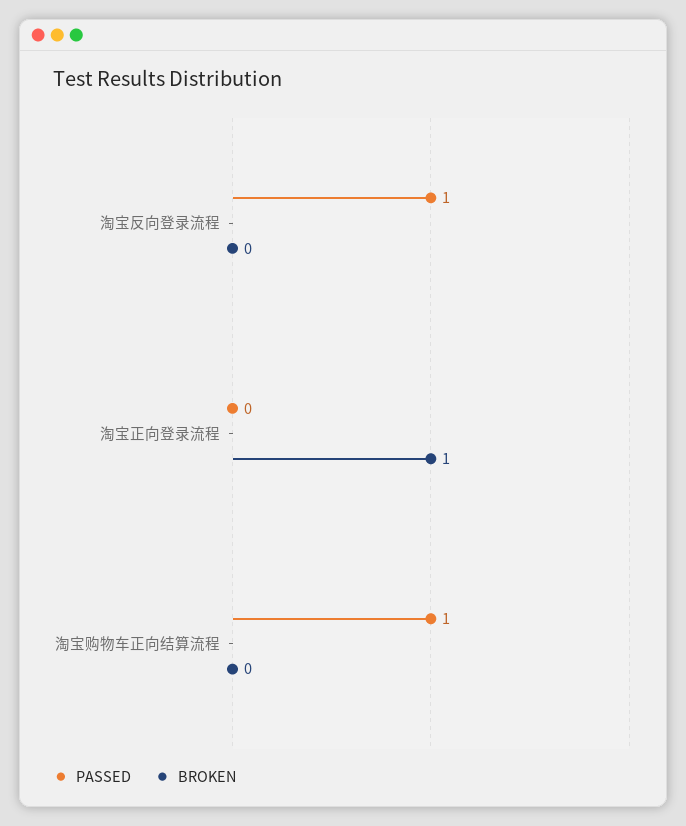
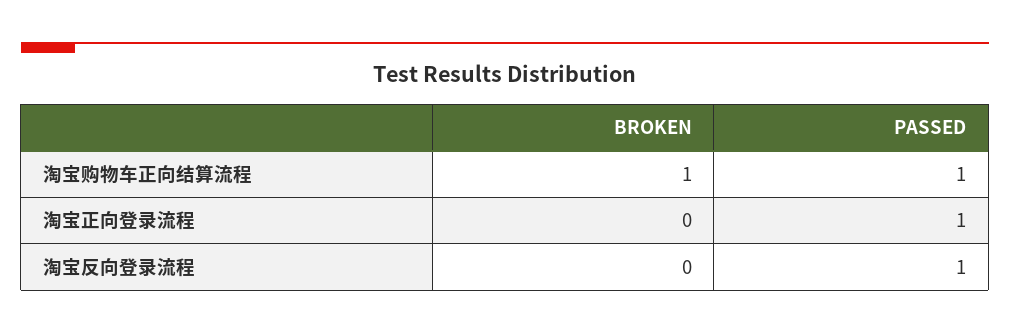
PASSED, 淘宝正向登录流程: 0 -> 1
BROKEN, 淘宝正向登录流程: 1 -> 0
BROKEN, 淘宝购物车正向结算流程: 0 -> 1

